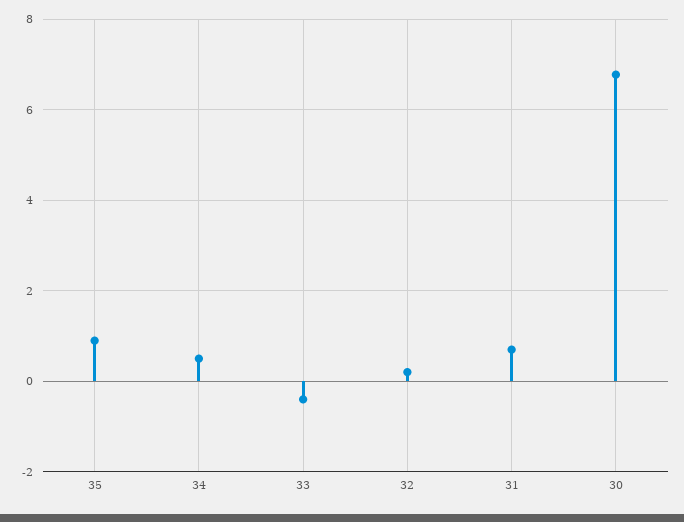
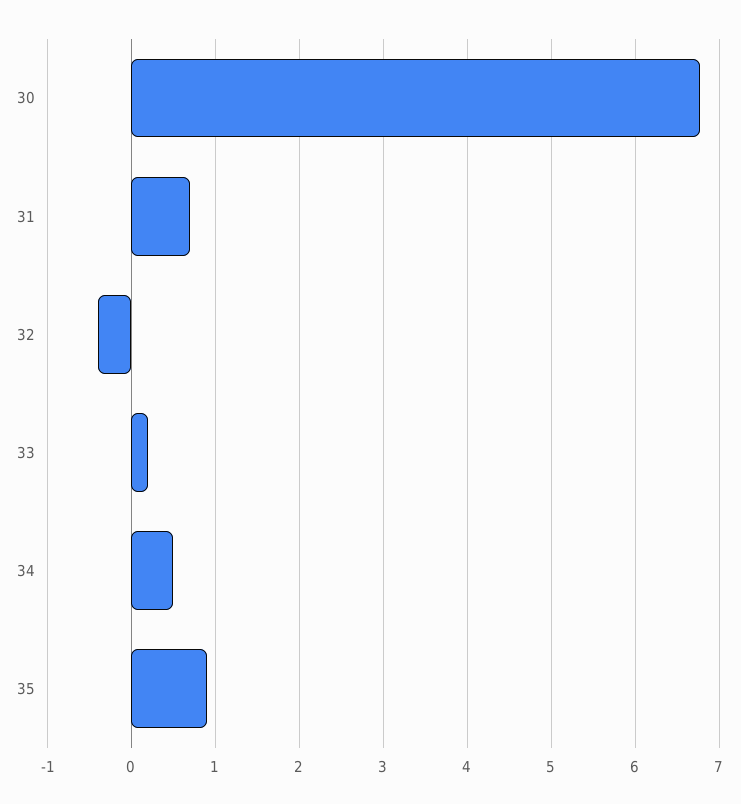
33: -0.4 -> 0.2
32: 0.2 -> -0.4

